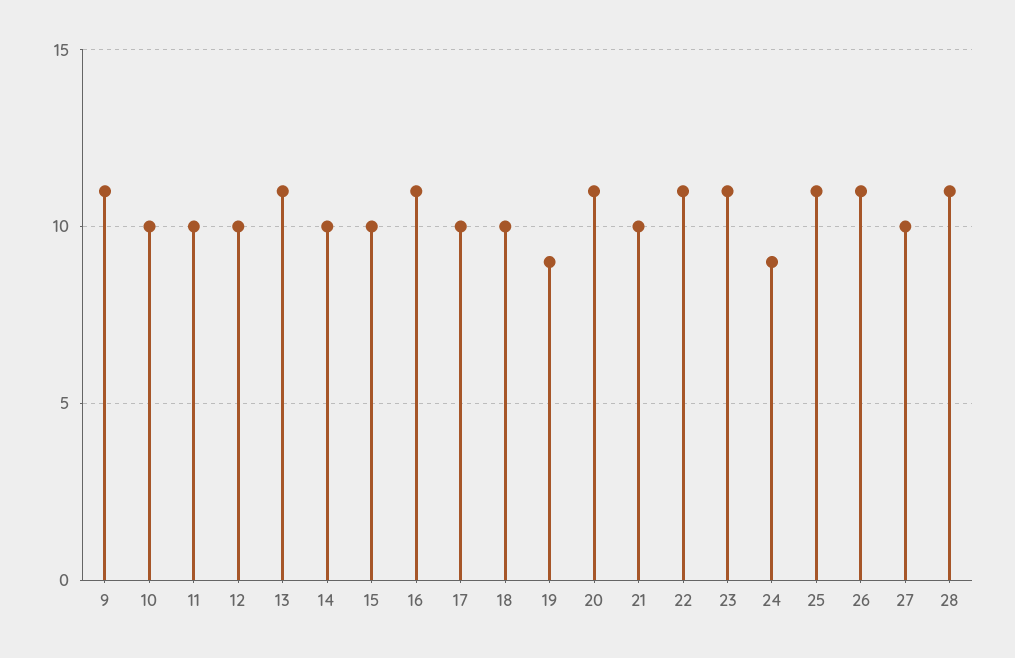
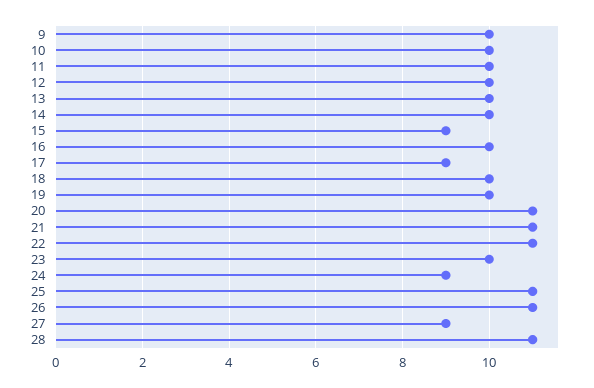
9: 11 -> 10
13: 11 -> 10
15: 10 -> 9
16: 11 -> 10
17: 10 -> 9
19: 9 -> 10
21: 10 -> 11
23: 11 -> 10
27: 10 -> 9

